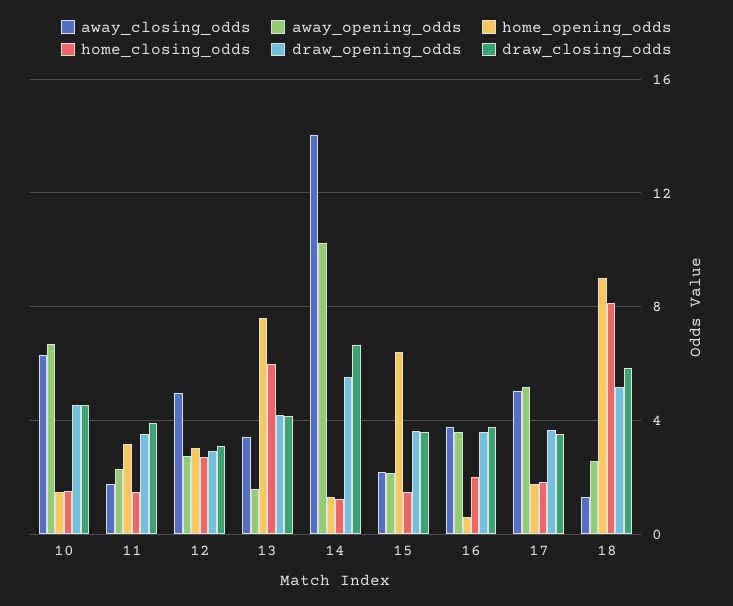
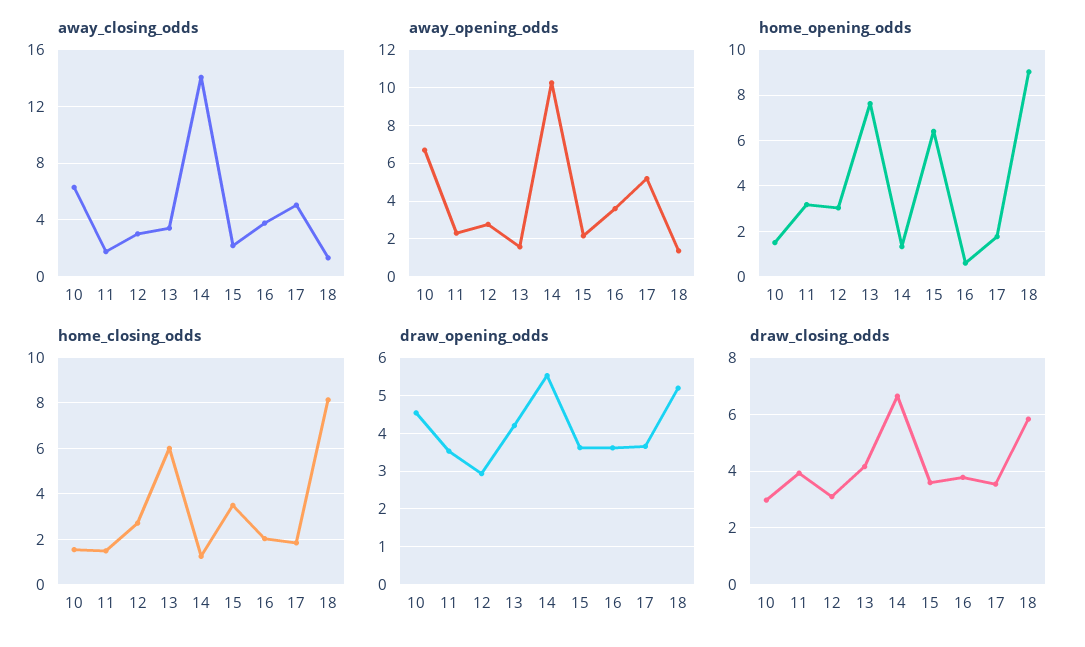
draw_closing_odds, 10: 4.5 -> 3
away_closing_odds, 12: 5 -> 3
home_closing_odds, 15: 1.5 -> 3.5
away_opening_odds, 18: 2.5 -> 1.5

